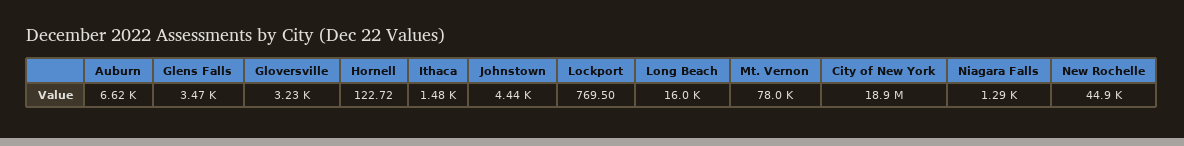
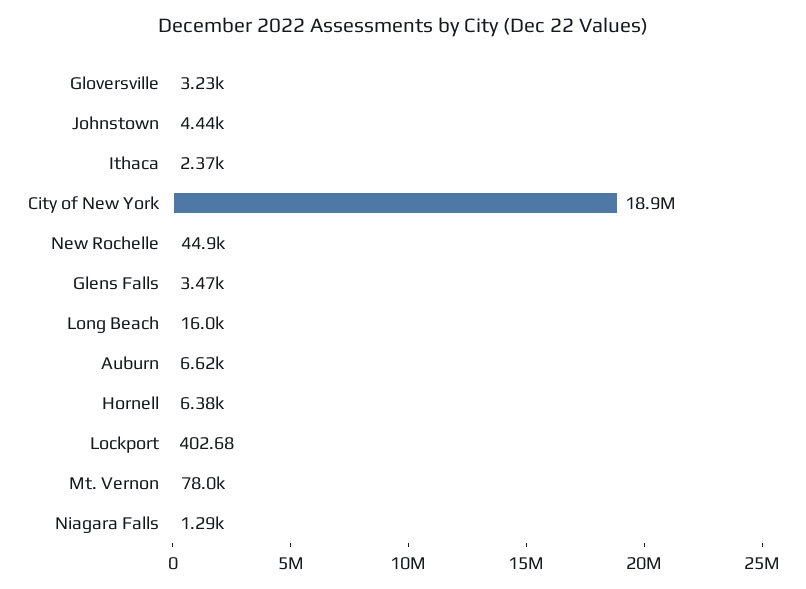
Hornell: 122.72 -> 6380
Ithaca: 1480 -> 2370
Lockport: 769.5 -> 402.68

